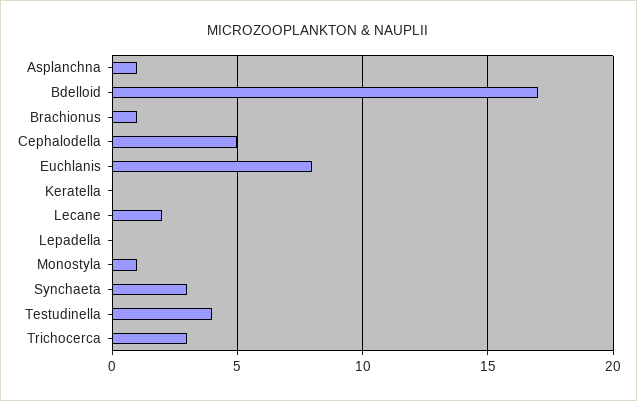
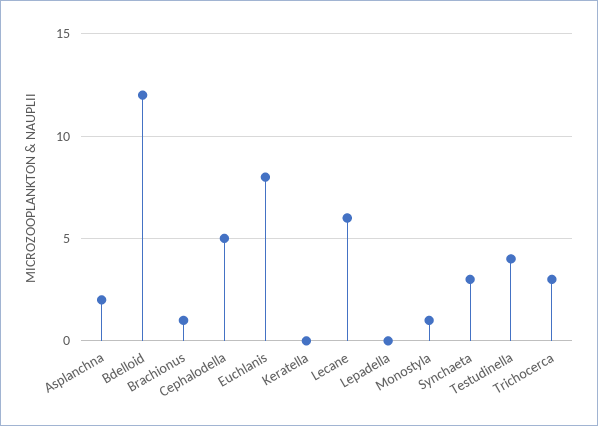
Asplanchna: 1 -> 2
Bdelloid: 17 -> 12
Lecane: 2 -> 6

